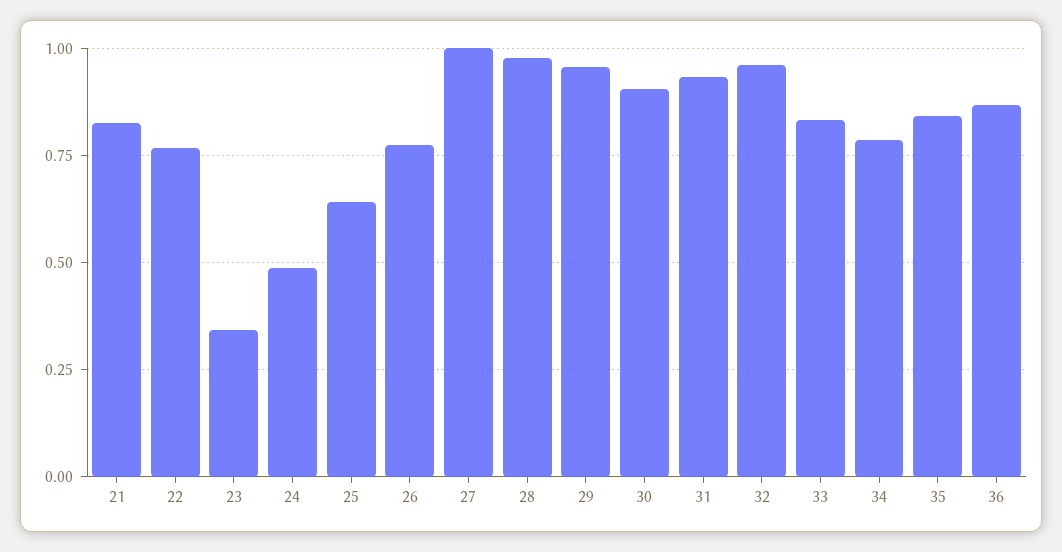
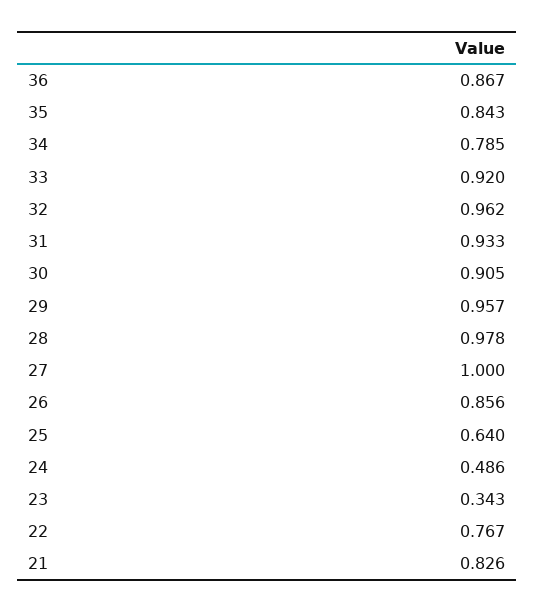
26: 0.775 -> 0.856
33: 0.825 -> 0.92

